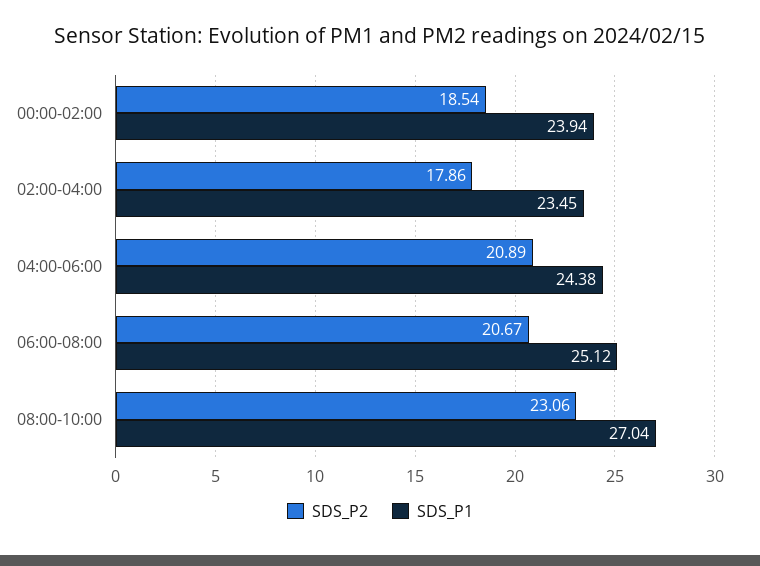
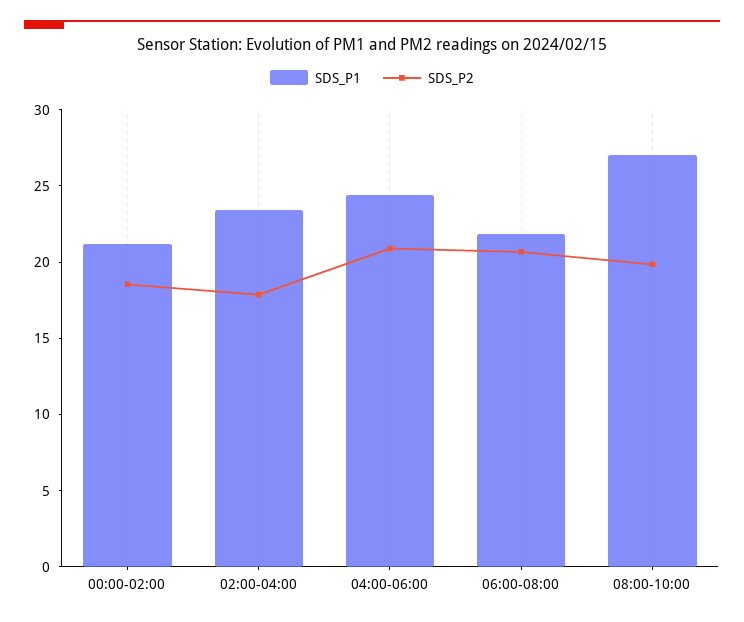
SDS_P1, 00:00-02:00: 23.94 -> 21
SDS_P1, 06:00-08:00: 25.12 -> 22
SDS_P2, 08:00-10:00: 23.06 -> 20

